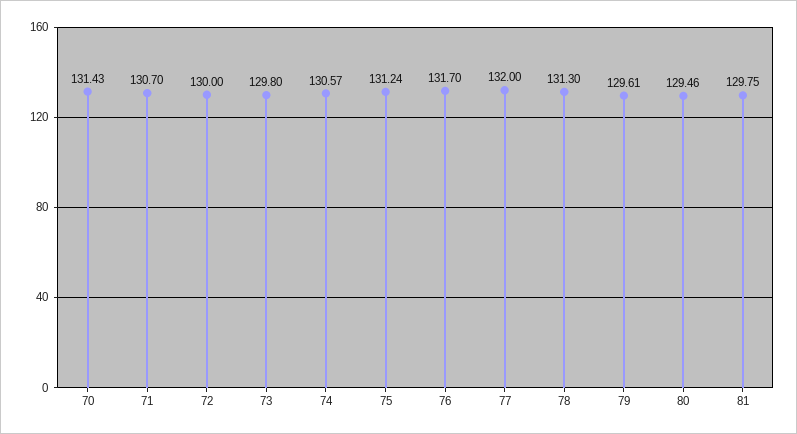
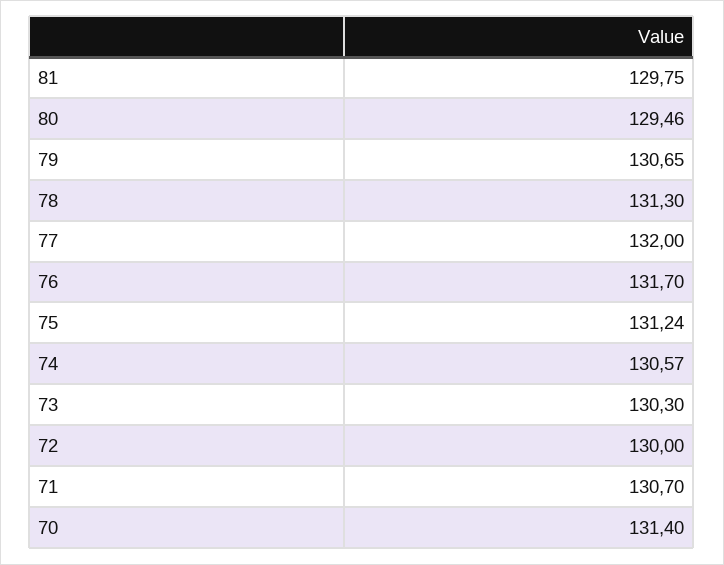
70: 131.43 -> 131.4
73: 129.8 -> 130.3
79: 129.61 -> 130.65

